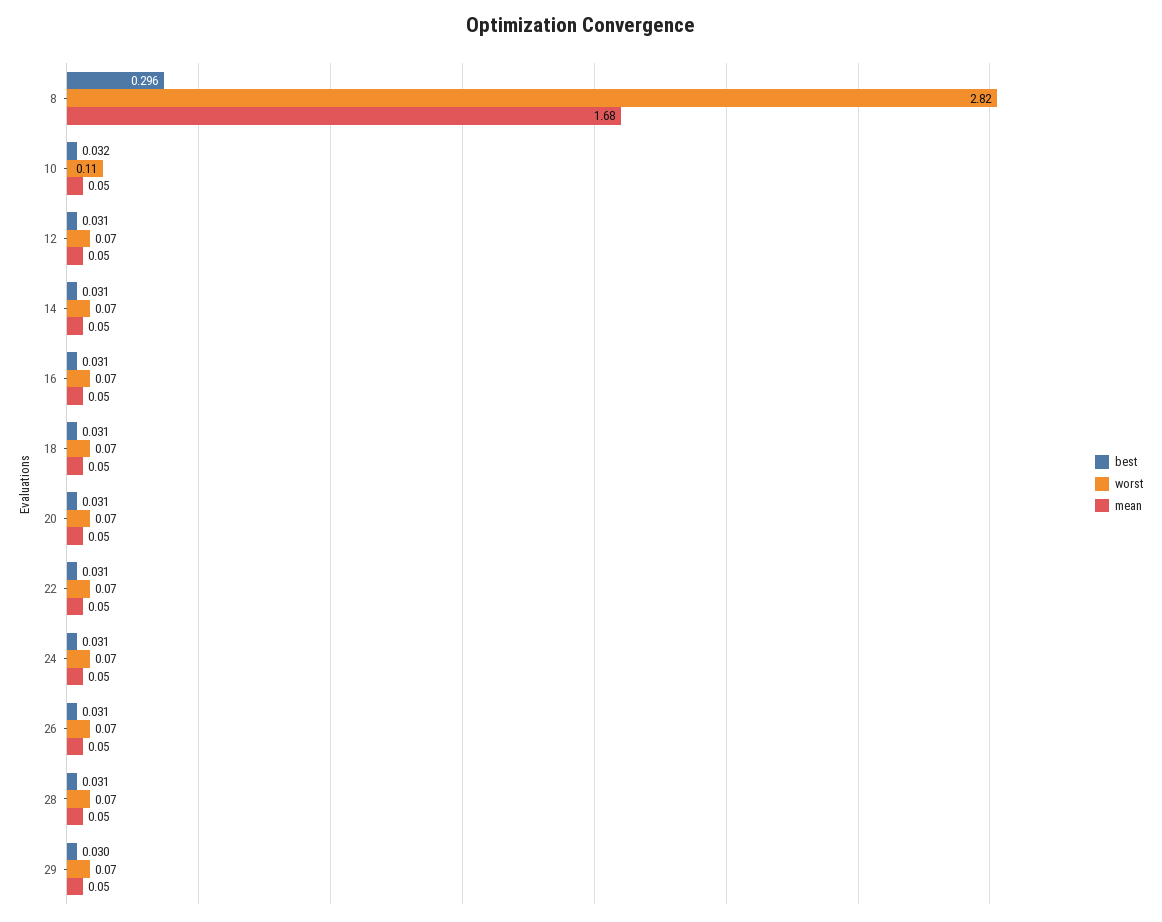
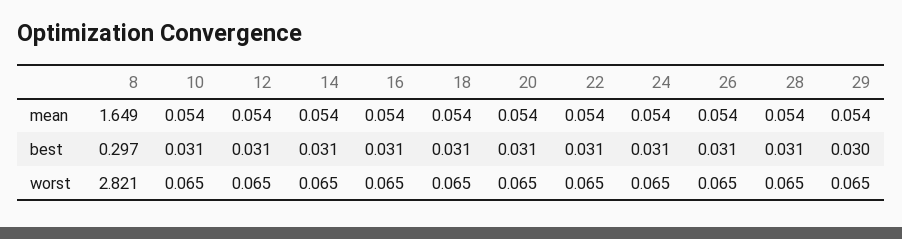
best, 8: 0.296 -> 0.297
mean, 8: 1.68 -> 1.649
best, 10: 0.032 -> 0.031
worst, 10: 0.11 -> 0.065

